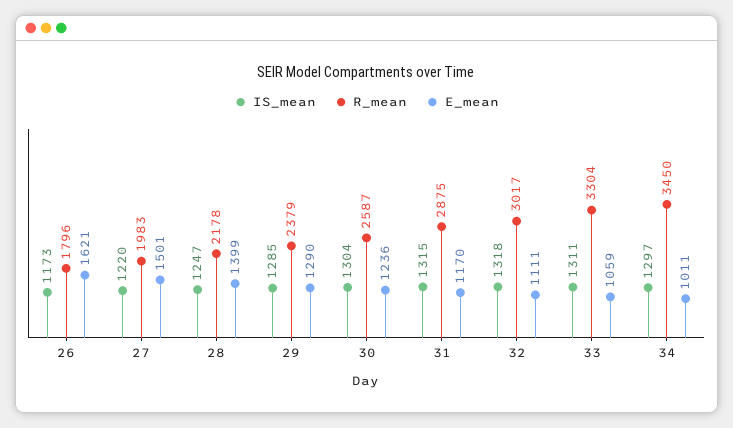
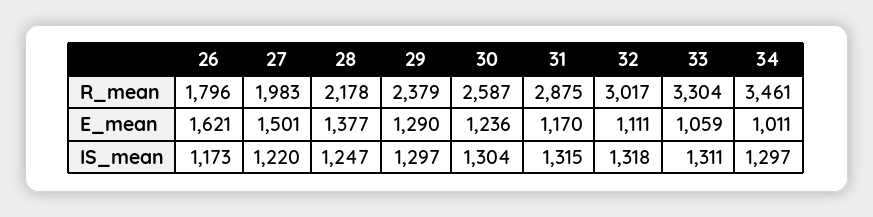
E_mean, 28: 1399 -> 1377
IS_mean, 29: 1285 -> 1297
R_mean, 34: 3450 -> 3461

